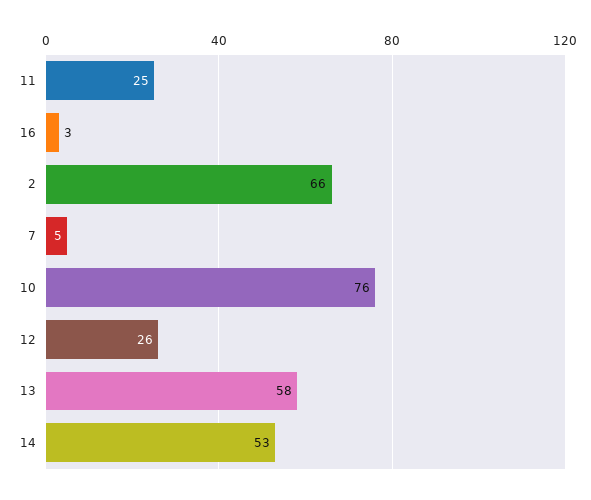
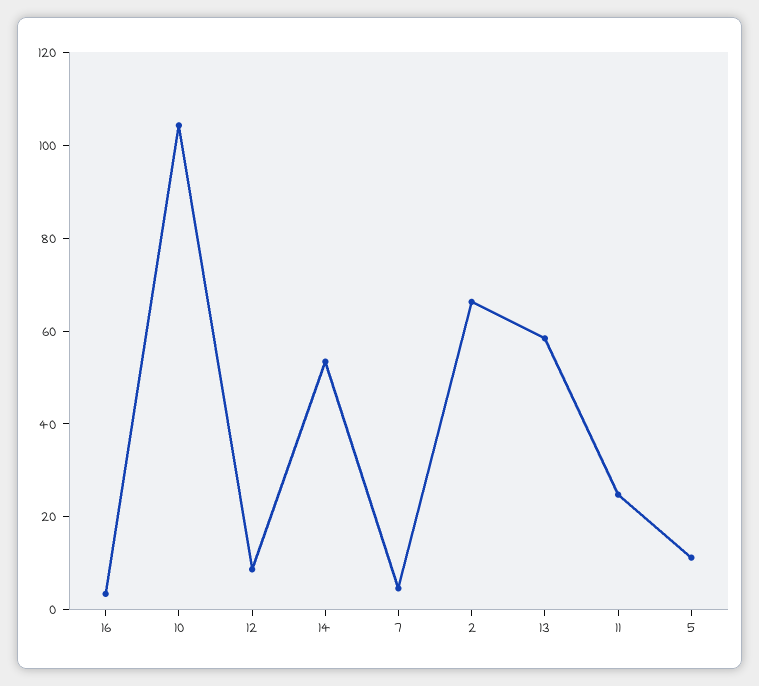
10: 76 -> 105
12: 26 -> 10
5: none -> 10

